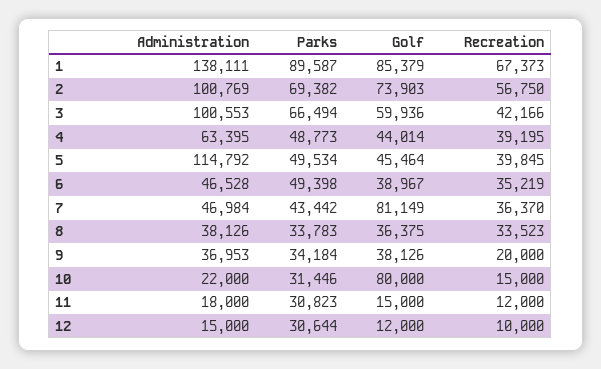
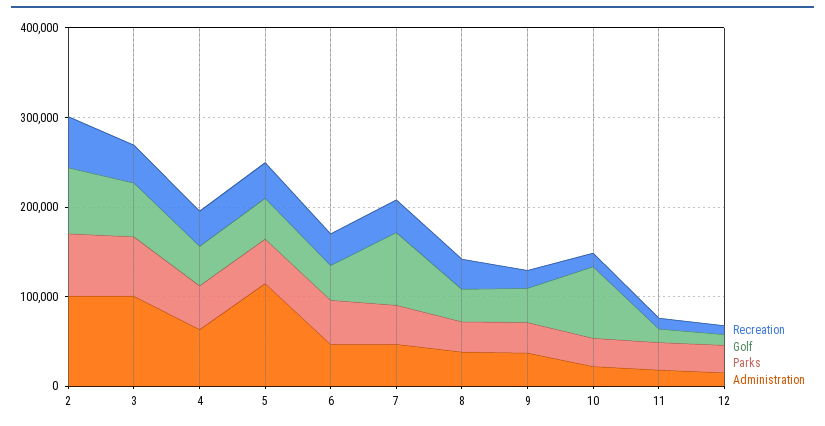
Administration, 1: 138111 -> none
Parks, 1: 89587 -> none
Golf, 1: 85379 -> none
Recreation, 1: 67373 -> none

